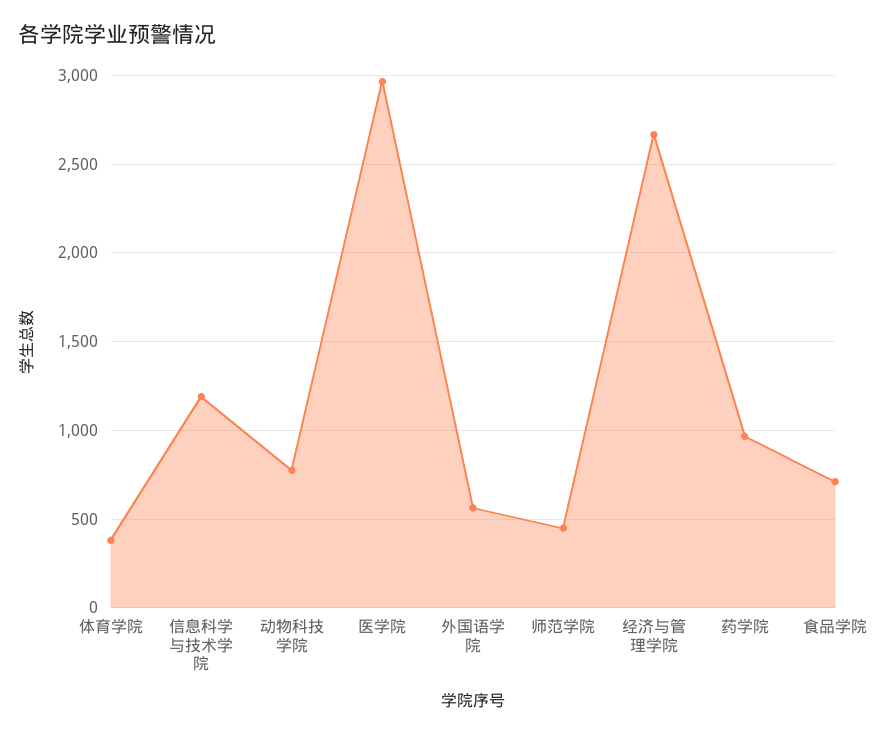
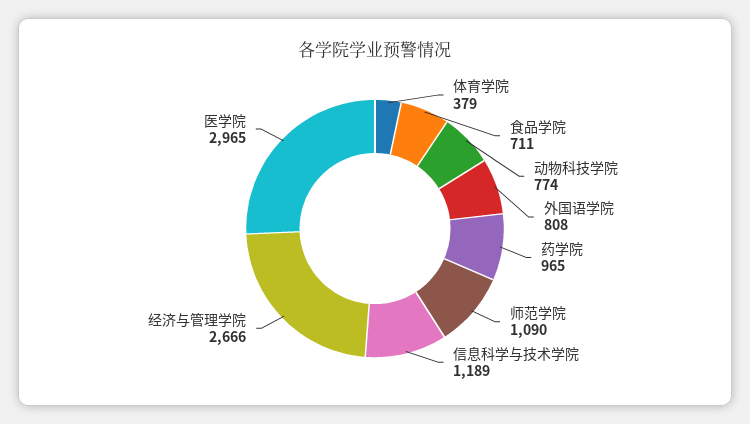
外国语学院: 550 -> 808
师范学院: 450 -> 1090

